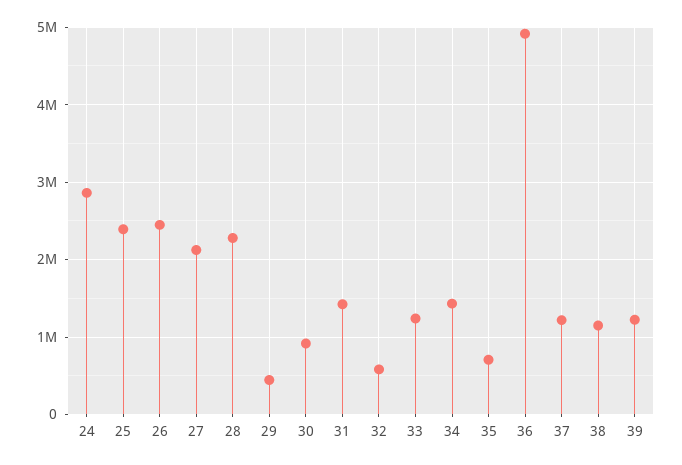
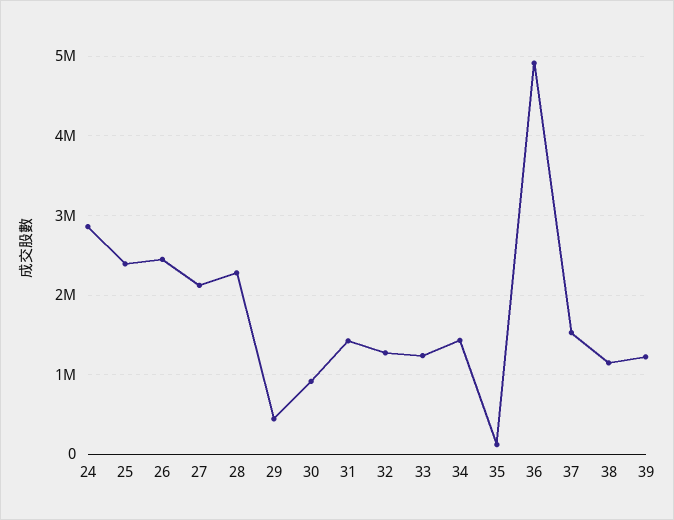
32: 600000 -> 1300000
35: 700000 -> 100000
37: 1200000 -> 1500000

